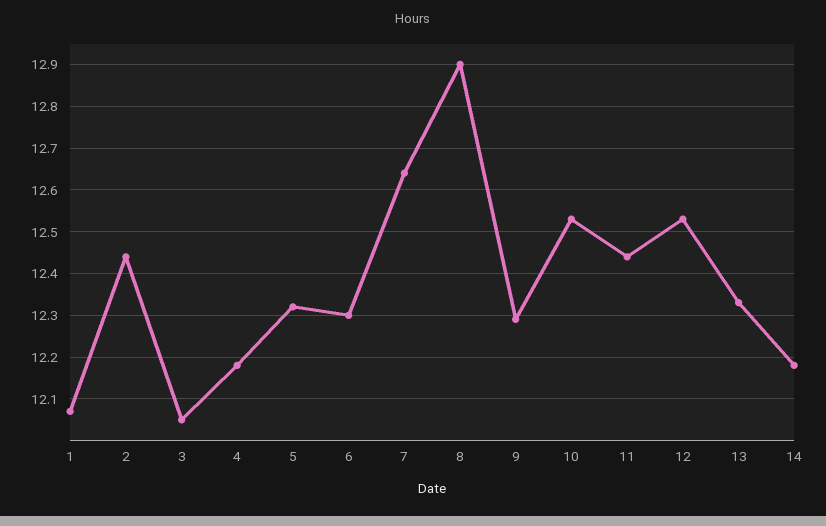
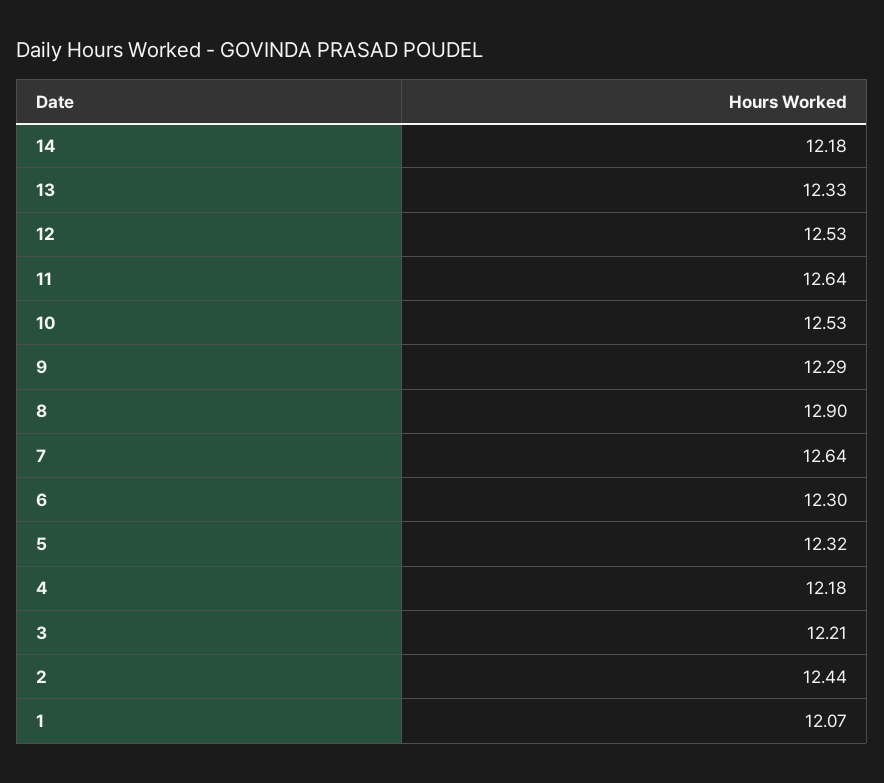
3: 12.05 -> 12.21
11: 12.45 -> 12.64

